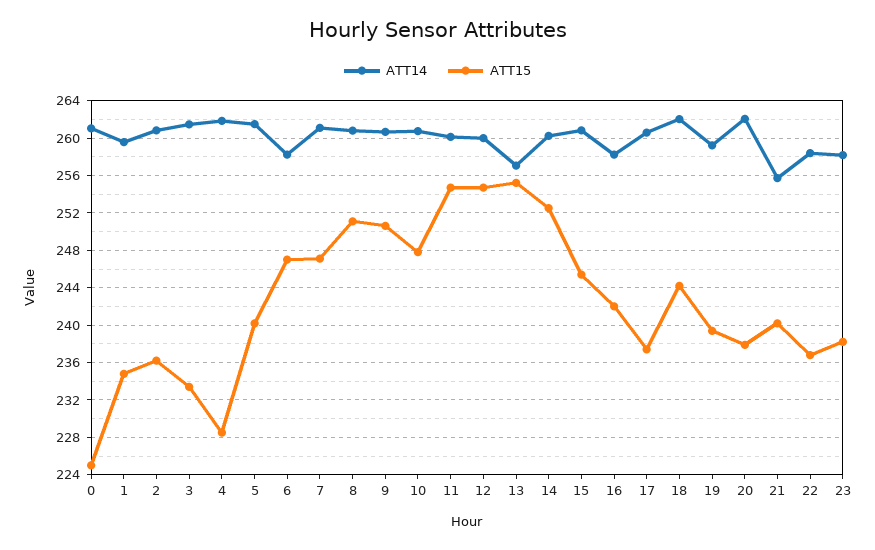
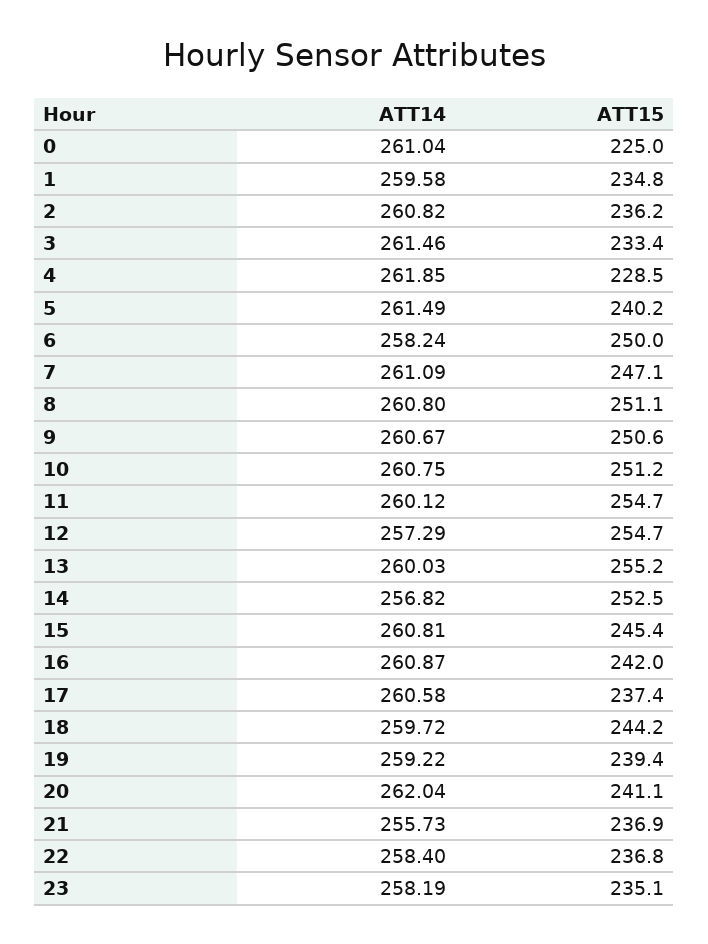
ATT15, 6: 247 -> 250
ATT15, 10: 248 -> 251.2
ATT14, 12: 260 -> 257.29
ATT14, 13: 257 -> 260.03
ATT14, 14: 260 -> 256.82
ATT14, 16: 258 -> 260.87
ATT14, 18: 262 -> 259.72
ATT15, 20: 238 -> 241.1
ATT15, 21: 240 -> 236.9
ATT15, 23: 238 -> 235.1

